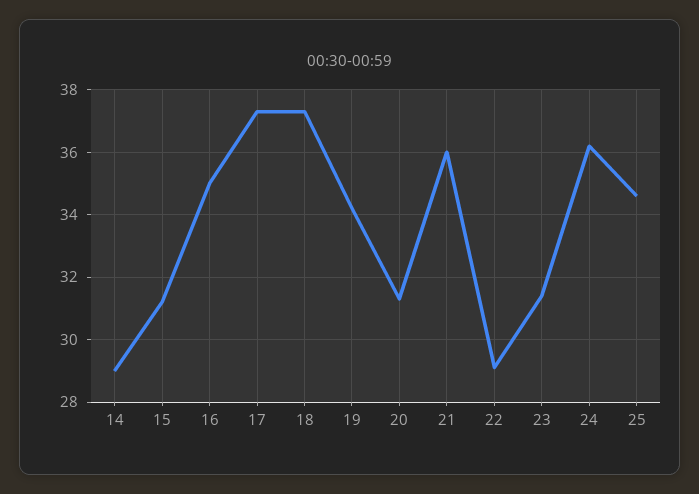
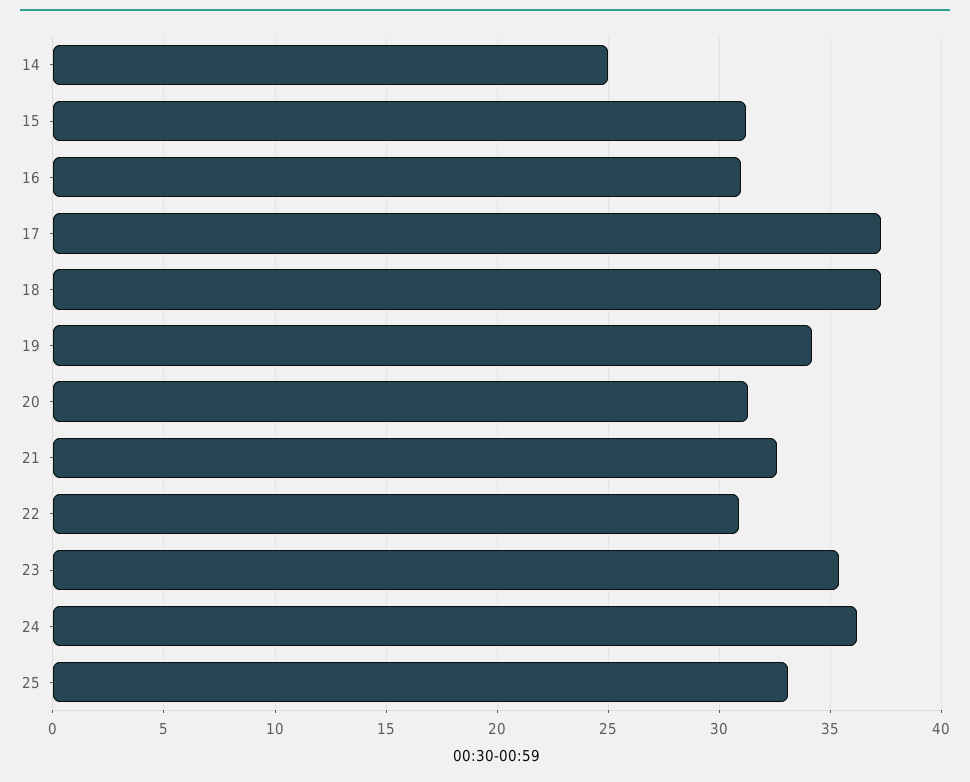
14: 29 -> 25
16: 35 -> 31
21: 36 -> 32.5
22: 29 -> 31
23: 31.5 -> 35.5
25: 34.5 -> 33

